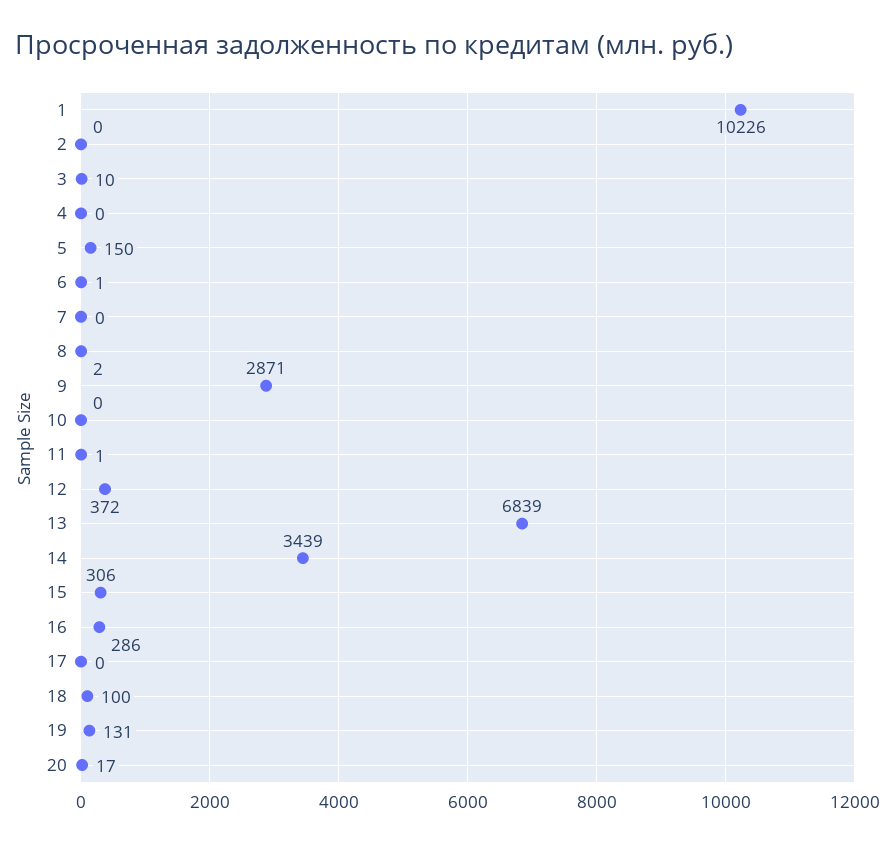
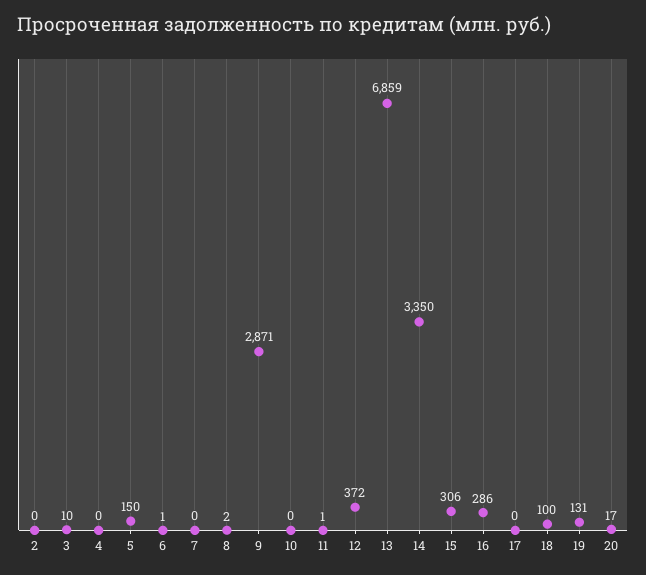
1: 10226 -> none
13: 6839 -> 6859
14: 3439 -> 3350

